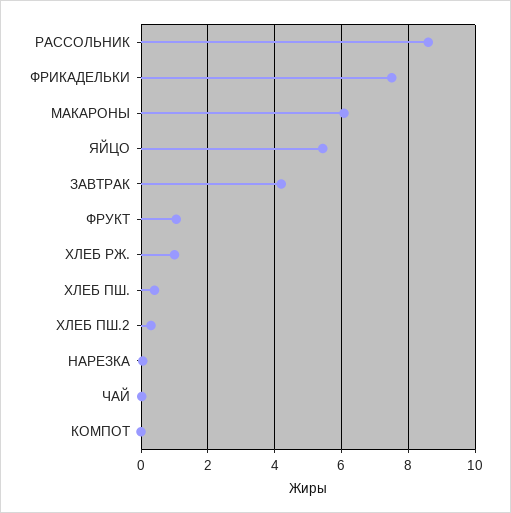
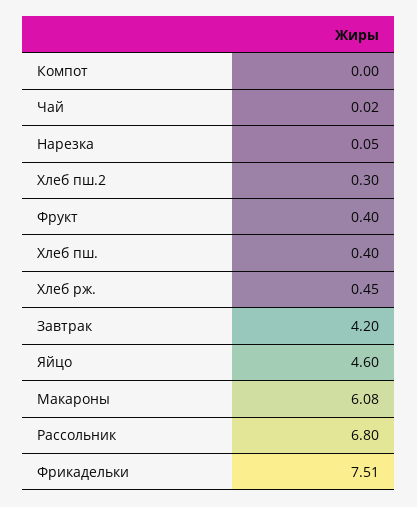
РАССОЛЬНИК: 8.6 -> 6.8
ЯЙЦО: 5.4 -> 4.6
ФРУКТ: 1 -> 0.4
ХЛЕБ РЖ.: 1 -> 0.45

